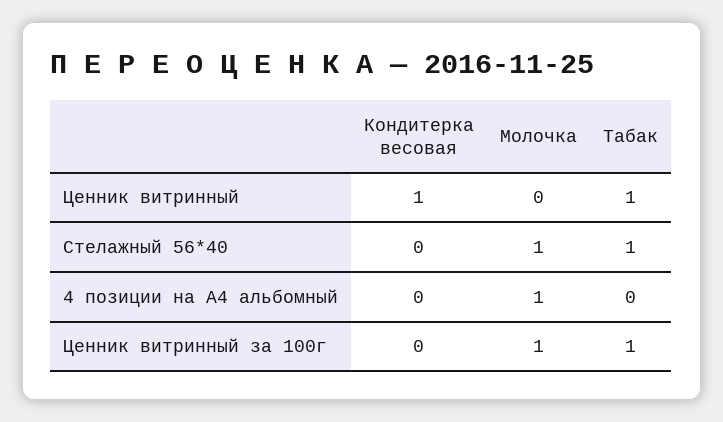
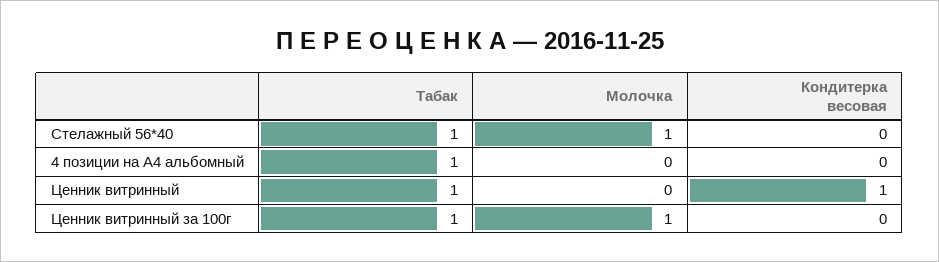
Молочка, 4 позиции на А4 альбомный: 1 -> 0
Табак, 4 позиции на А4 альбомный: 0 -> 1

